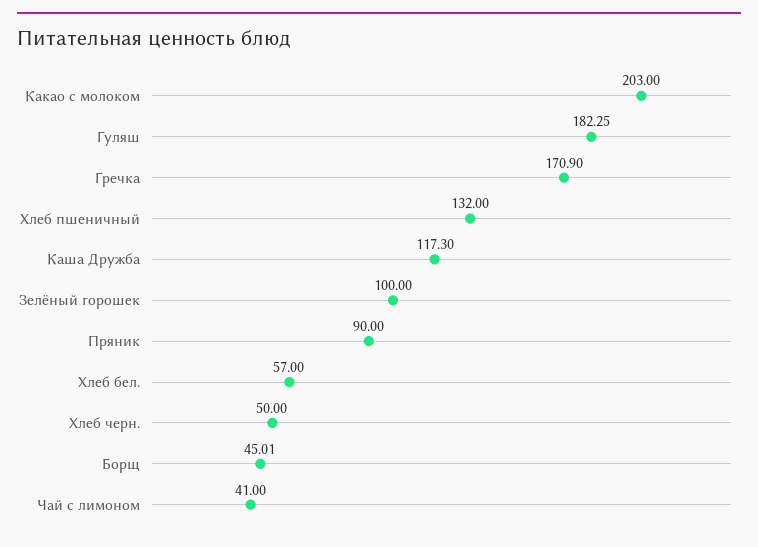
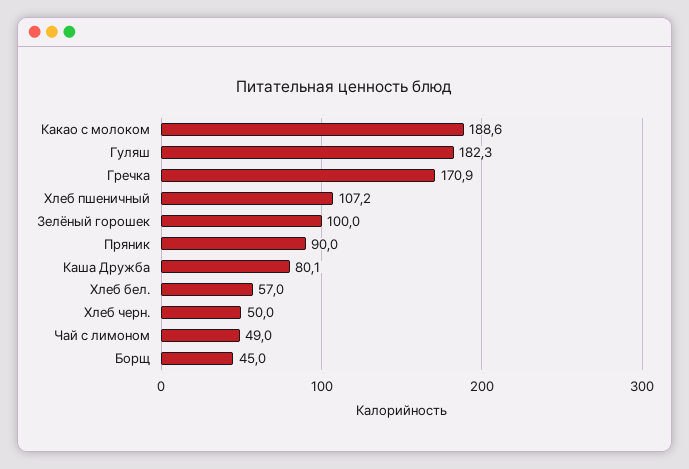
Какао с молоком: 203 -> 188.6
Хлеб пшеничный: 132 -> 107.2
Каша Дружба: 117.3 -> 80.1
Чай с лимоном: 41 -> 49

